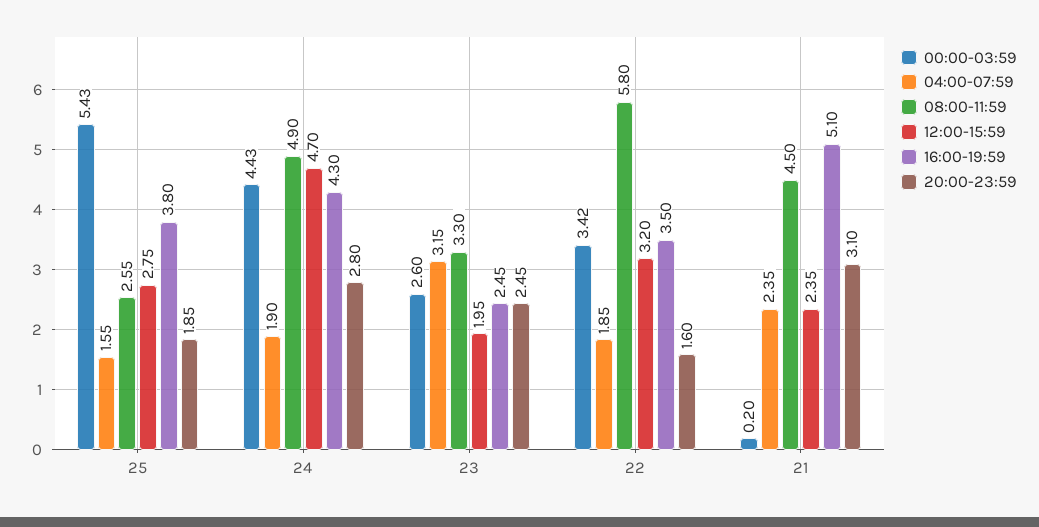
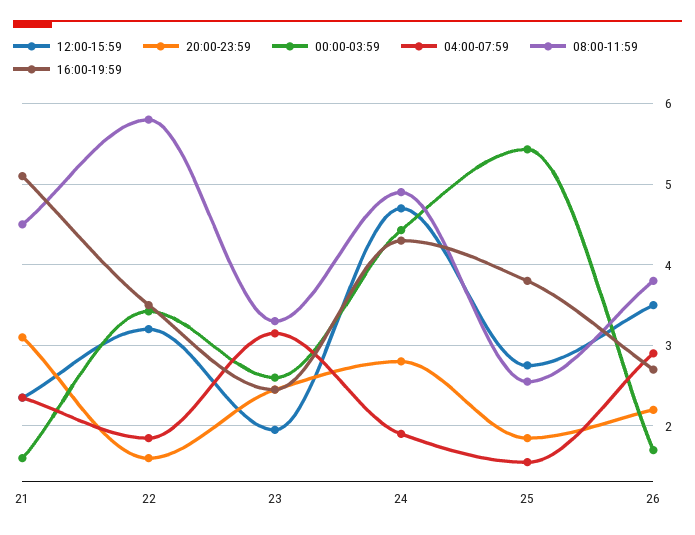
00:00-03:59, 21: 0.2 -> 1.6
12:00-15:59, 26: none -> 3.5
20:00-23:59, 26: none -> 2.2
00:00-03:59, 26: none -> 1.7
04:00-07:59, 26: none -> 2.9
08:00-11:59, 26: none -> 3.8
16:00-19:59, 26: none -> 2.7

